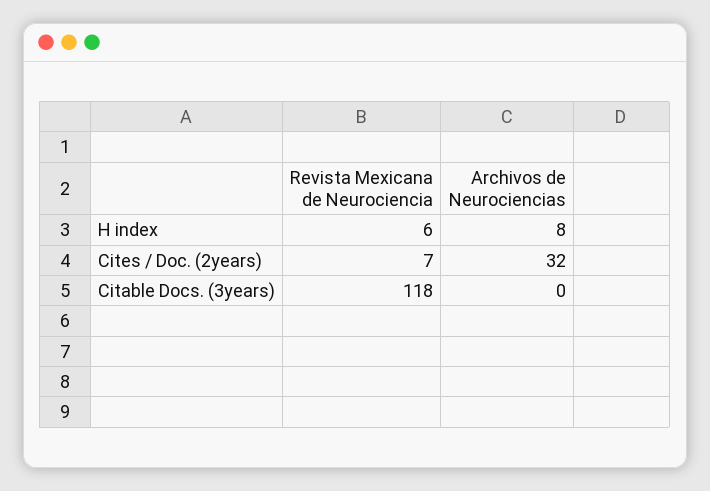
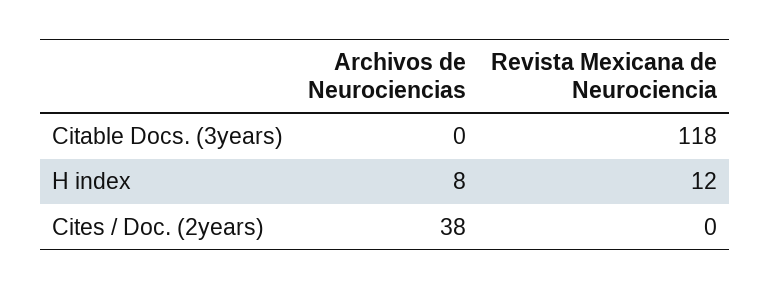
Revista Mexicana de Neurociencia, H index: 6 -> 12
Revista Mexicana de Neurociencia, Cites / Doc. (2years): 7 -> 0
Archivos de Neurociencias, Cites / Doc. (2years): 32 -> 38

